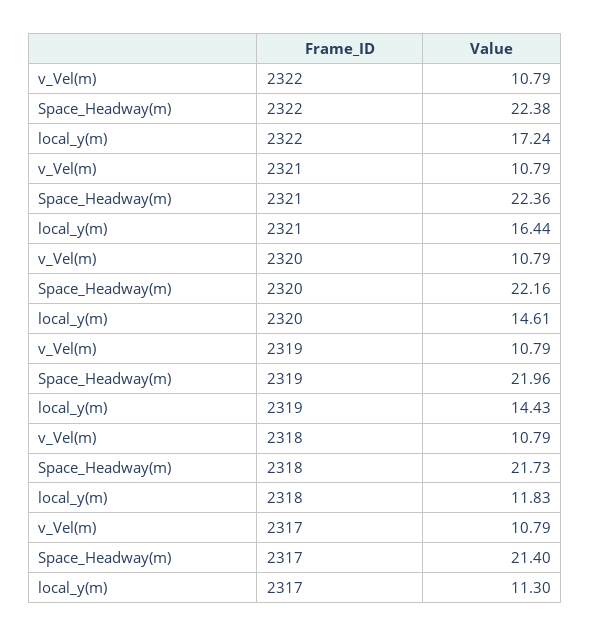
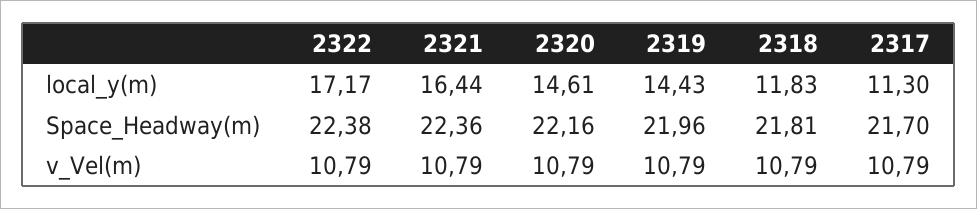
local_y(m), 2322: 17.24 -> 17.17
Space_Headway(m), 2318: 21.73 -> 21.81
Space_Headway(m), 2317: 21.4 -> 21.7

